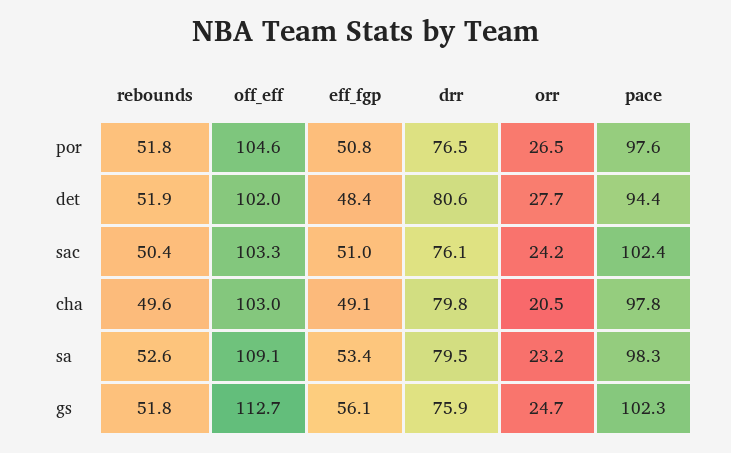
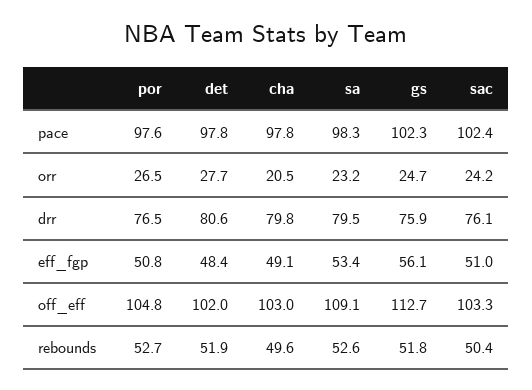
rebounds, por: 51.8 -> 52.7
off_eff, por: 104.6 -> 104.8
pace, det: 94.4 -> 97.8

